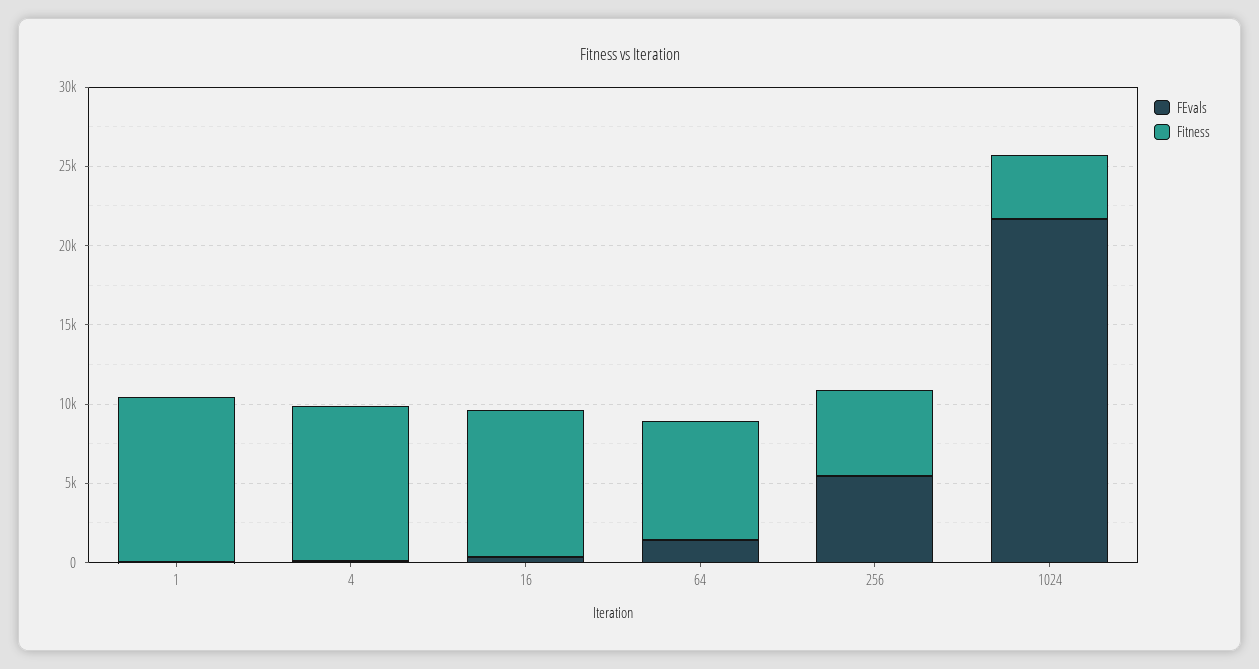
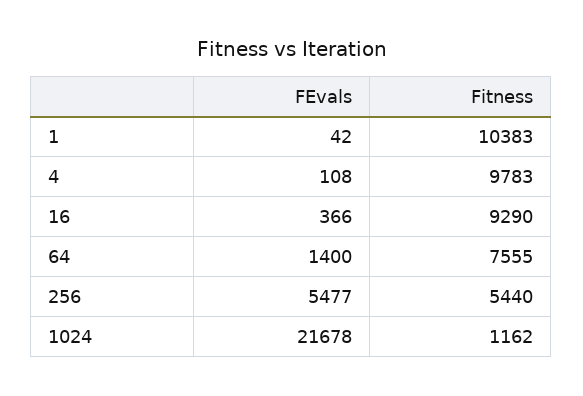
Fitness, 1024: 4000 -> 1162

